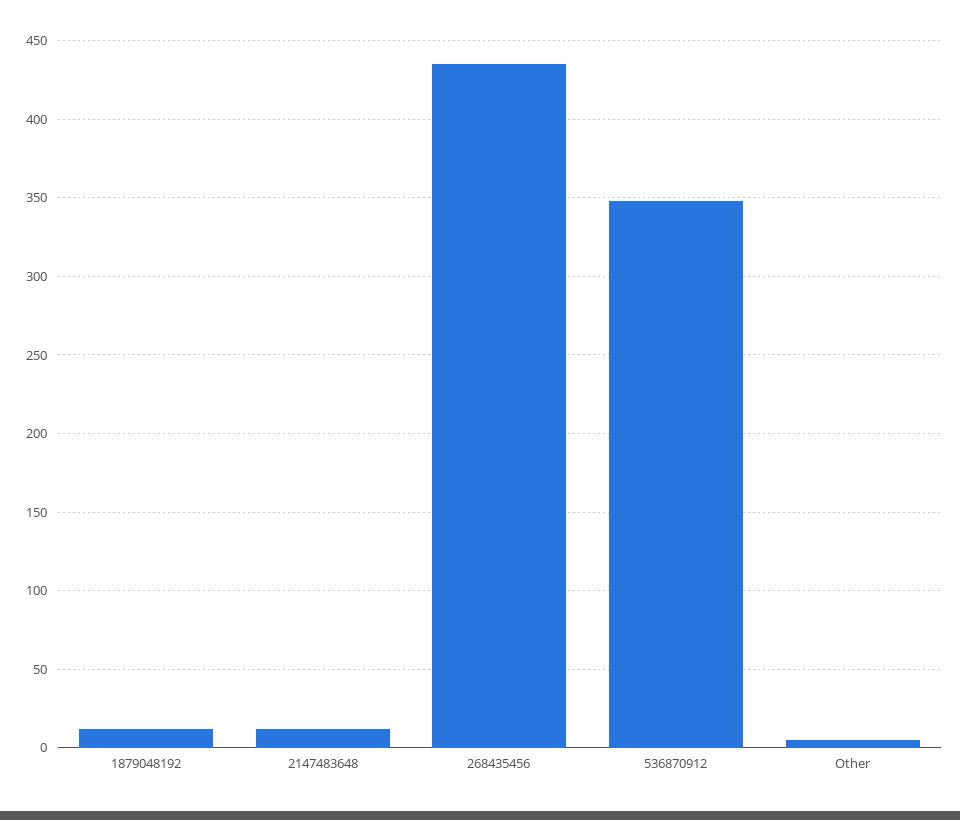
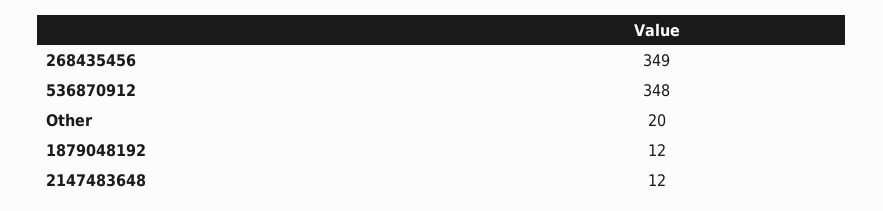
268435456: 435 -> 349
Other: 5 -> 20

